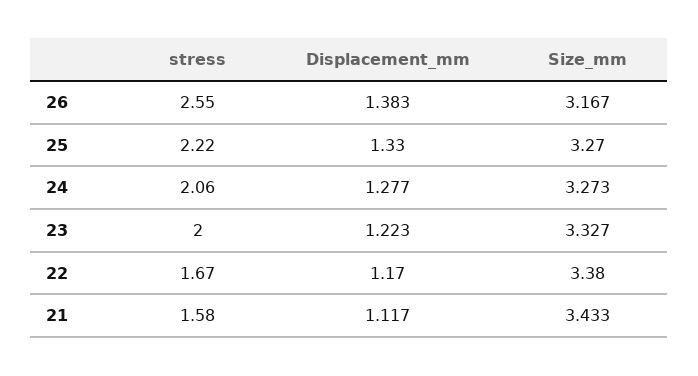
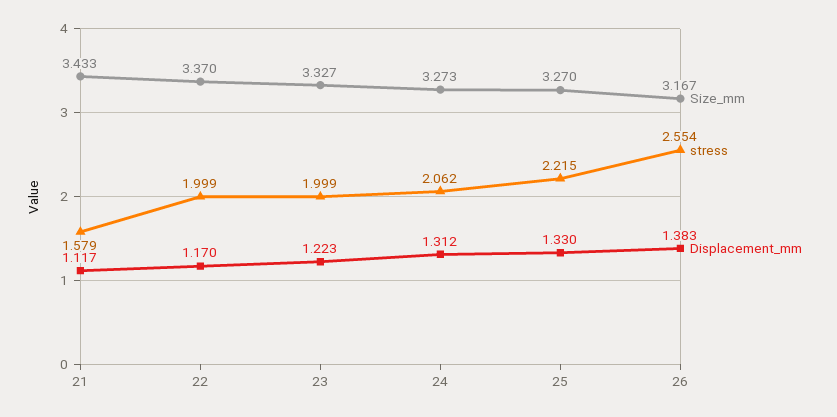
Displacement_mm, 24: 1.277 -> 1.312
stress, 22: 1.67 -> 1.999
Size_mm, 22: 3.38 -> 3.37

